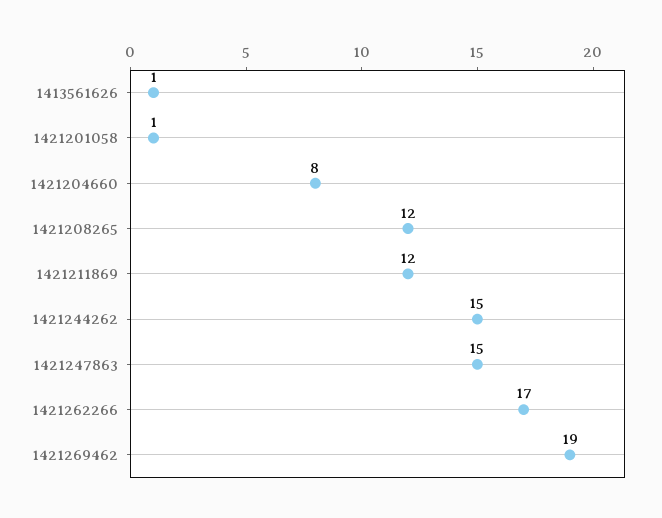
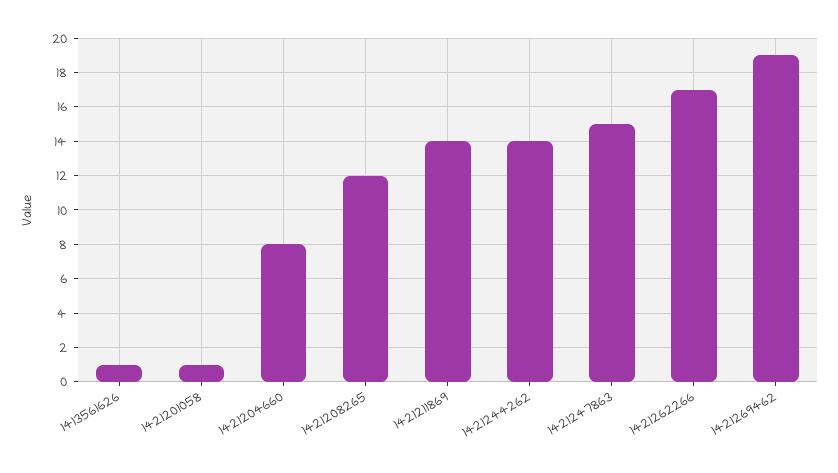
1421211869: 12 -> 14
1421244262: 15 -> 14

